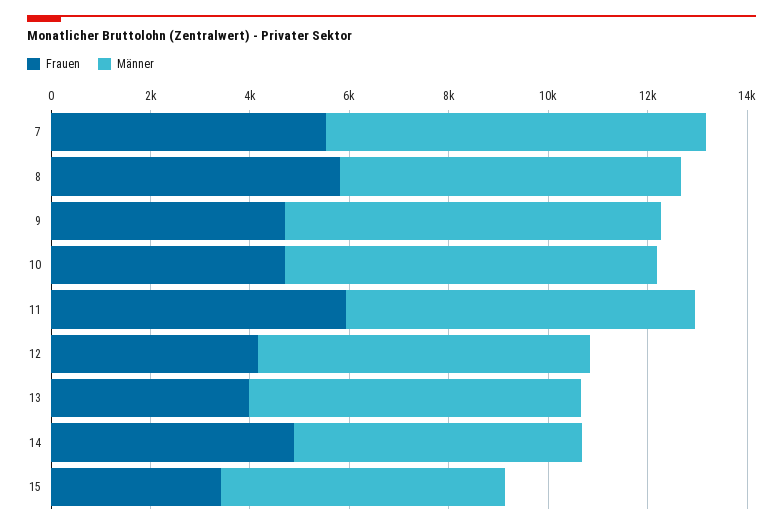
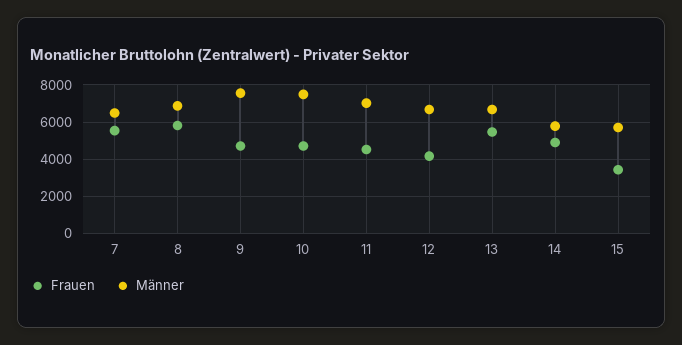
Männer, 7: 7500 -> 6500
Frauen, 11: 6000 -> 4500
Frauen, 13: 4000 -> 5500

